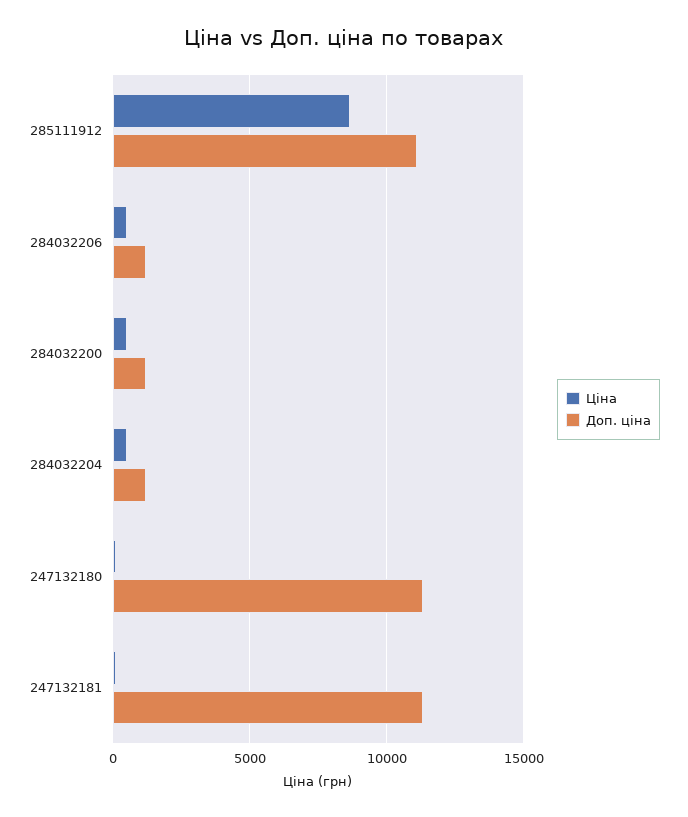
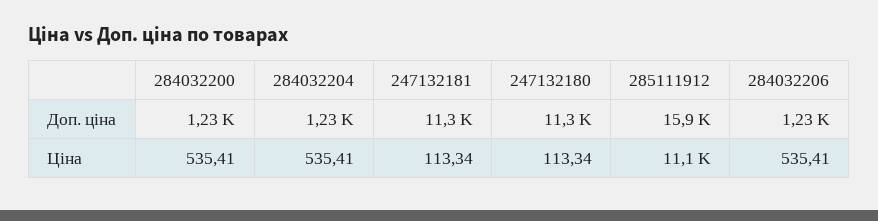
Ціна, 285111912: 8500 -> 11100
Доп. ціна, 285111912: 11000 -> 15900

